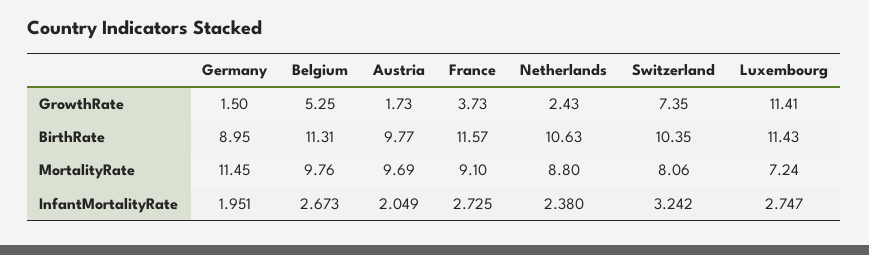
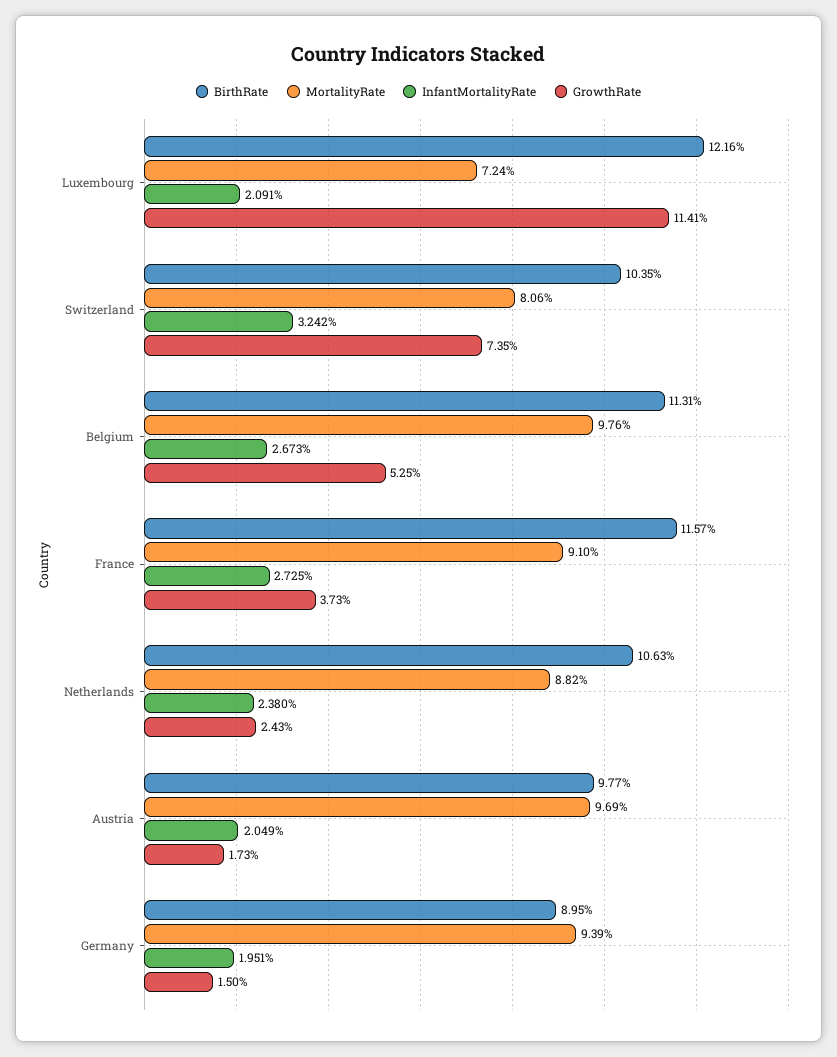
BirthRate, Luxembourg: 11.43 -> 12.16
MortalityRate, Germany: 11.45 -> 9.39
MortalityRate, Netherlands: 8.8 -> 8.82
InfantMortalityRate, Luxembourg: 2.747 -> 2.091

